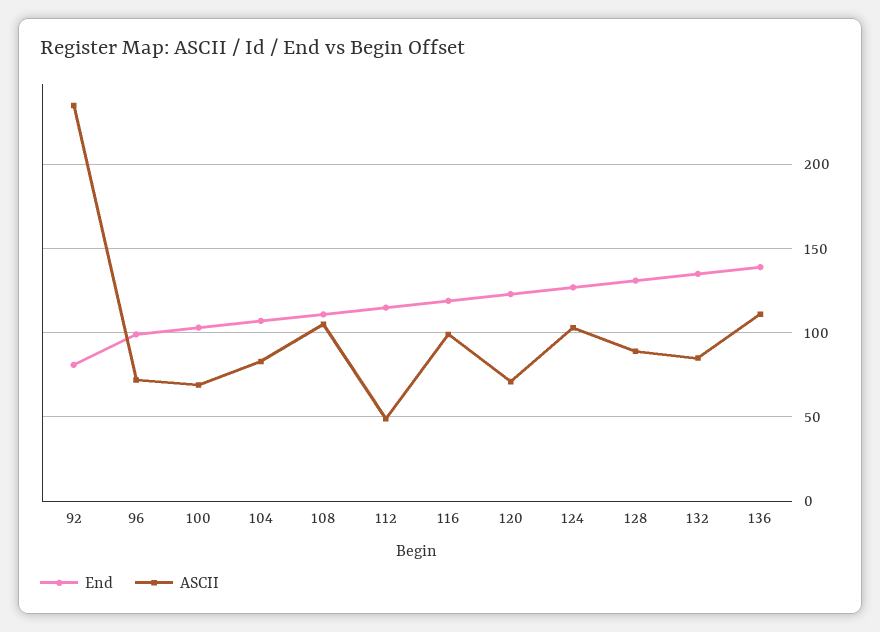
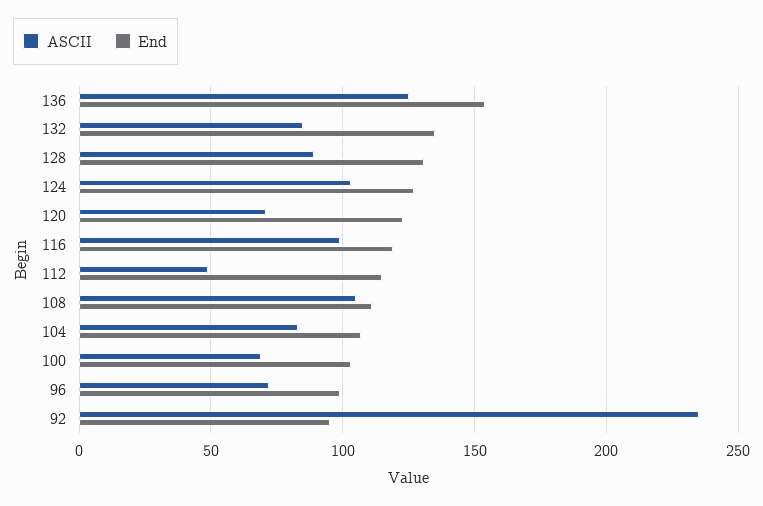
End, 92: 80 -> 95
End, 136: 140 -> 155
ASCII, 136: 110 -> 125

